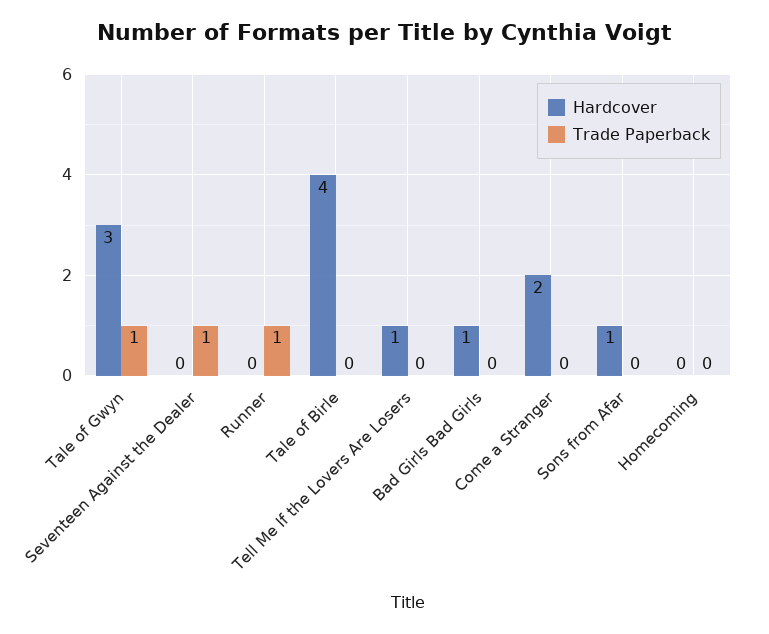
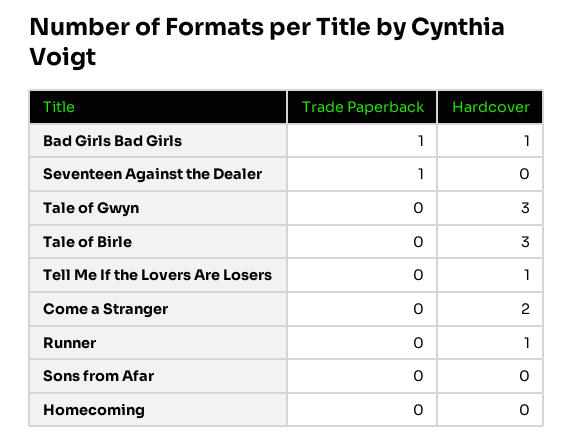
Trade Paperback, Tale of Gwyn: 1 -> 0
Hardcover, Runner: 0 -> 1
Trade Paperback, Runner: 1 -> 0
Hardcover, Tale of Birle: 4 -> 3
Trade Paperback, Bad Girls Bad Girls: 0 -> 1
Hardcover, Sons from Afar: 1 -> 0

